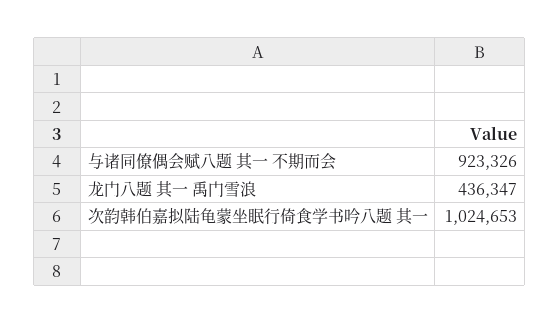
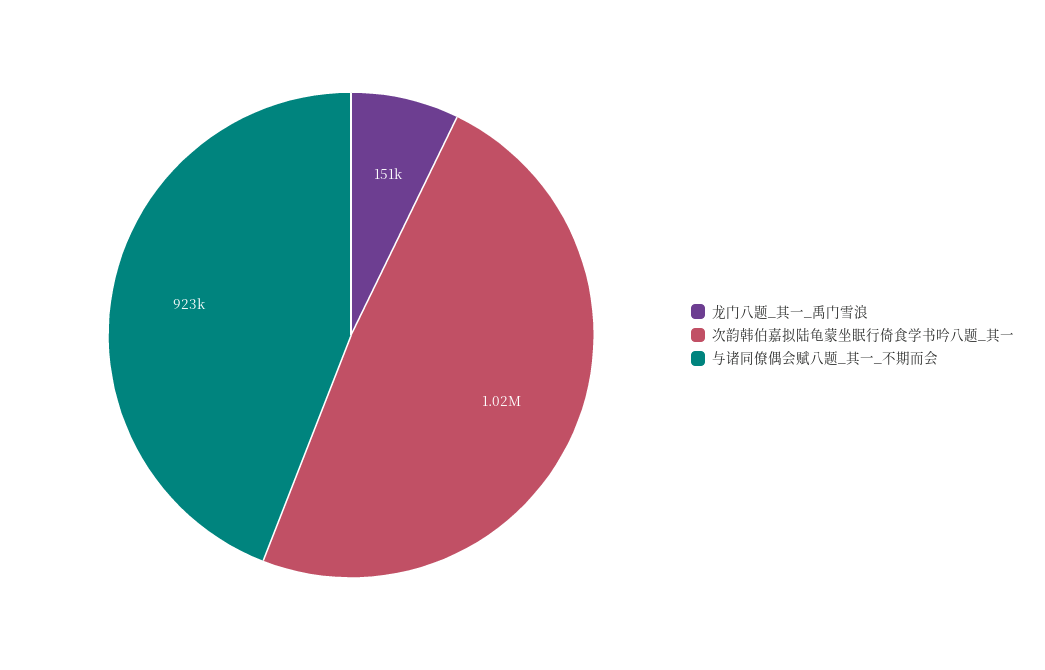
龙门八题 其一 禹门雪浪: 436347 -> 151000

